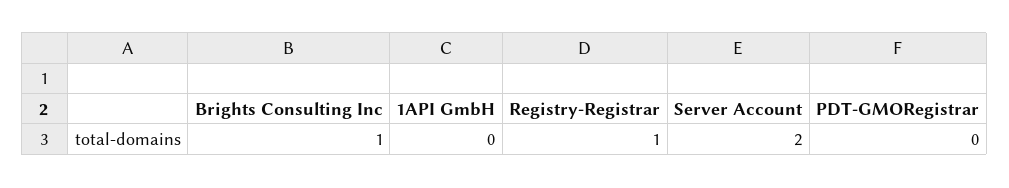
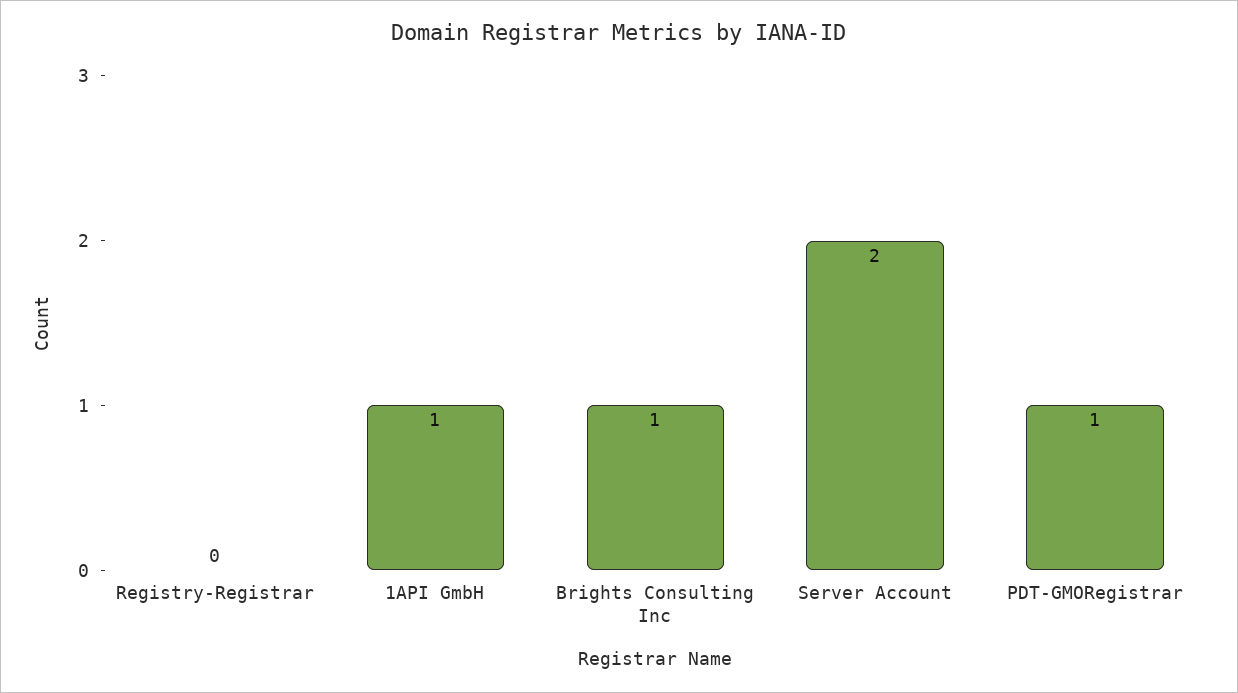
1API GmbH: 0 -> 1
Registry-Registrar: 1 -> 0
PDT-GMORegistrar: 0 -> 1

